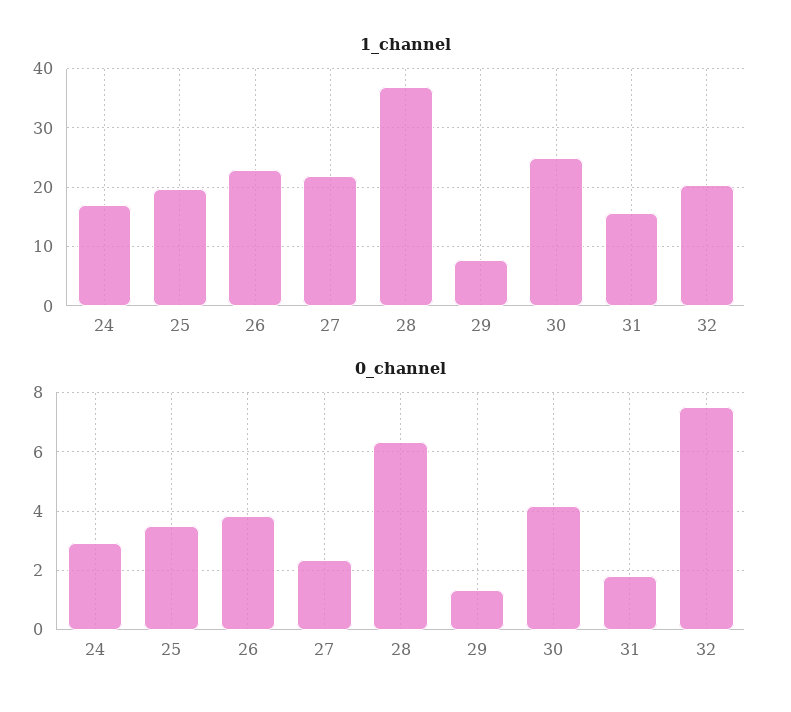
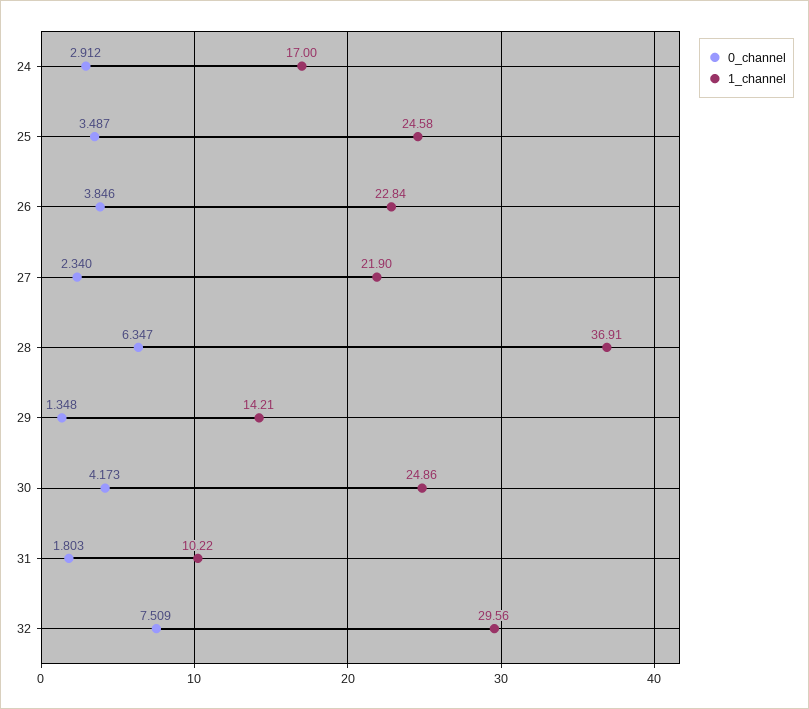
1_channel, 25: 20 -> 24.58
1_channel, 29: 8 -> 14.21
1_channel, 31: 16 -> 10.22
1_channel, 32: 20 -> 29.56

